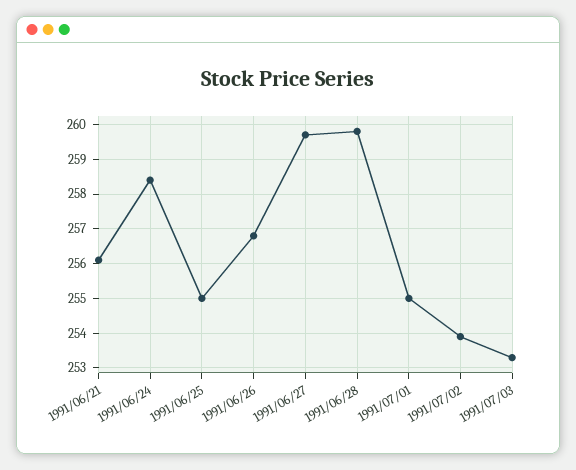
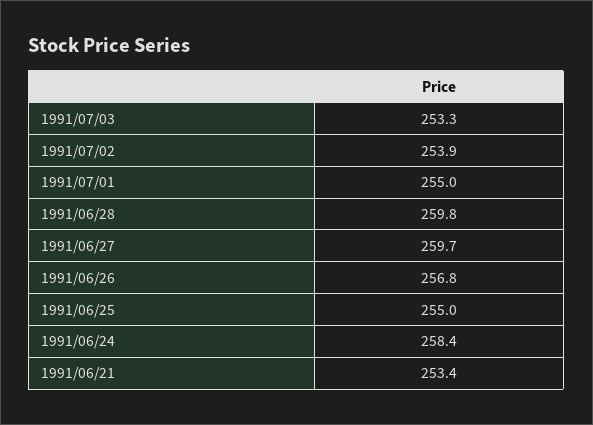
1991/06/21: 256 -> 253.4

